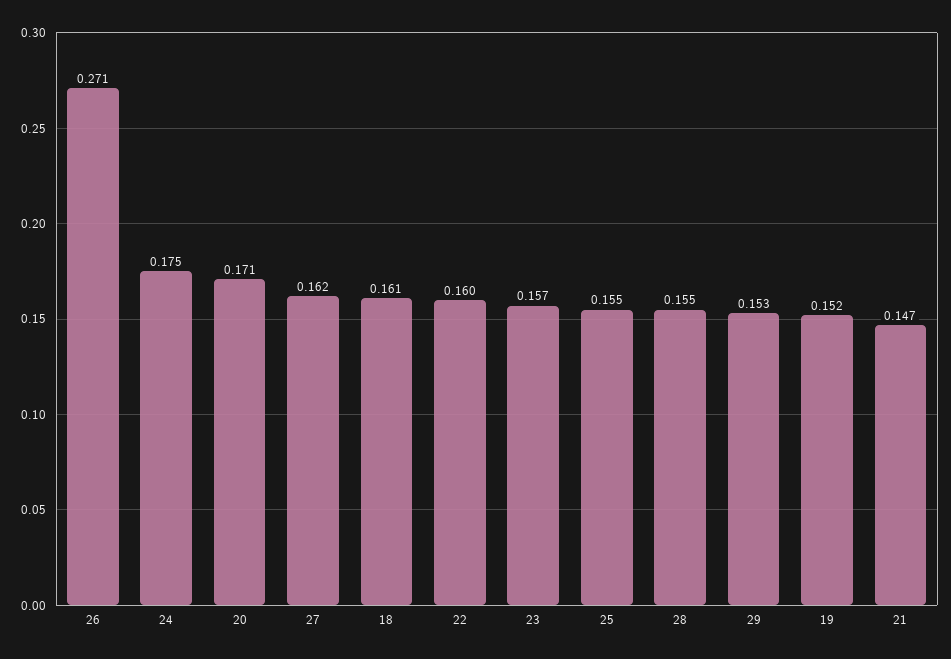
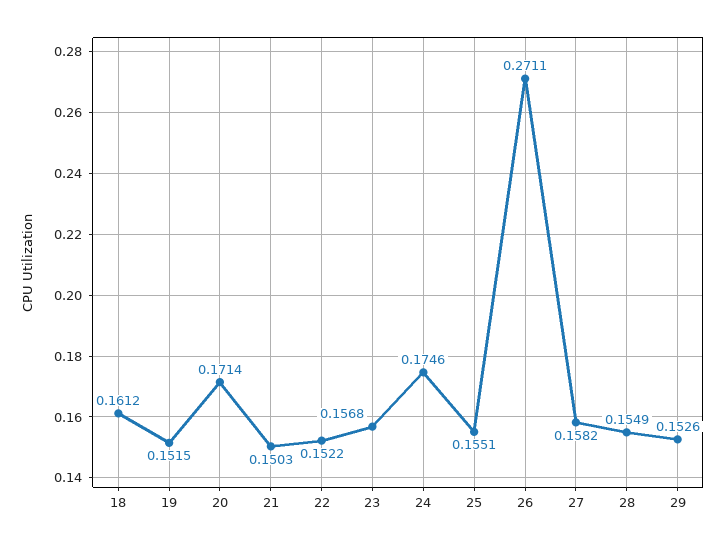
27: 0.162 -> 0.1582
22: 0.16 -> 0.1522
21: 0.147 -> 0.1503

